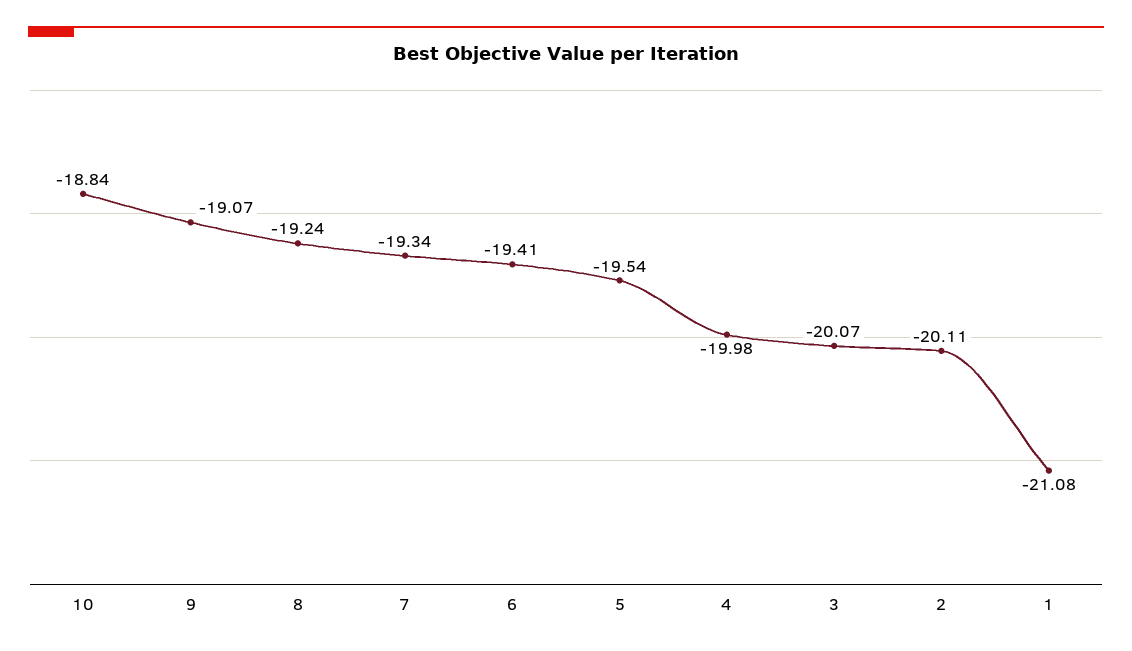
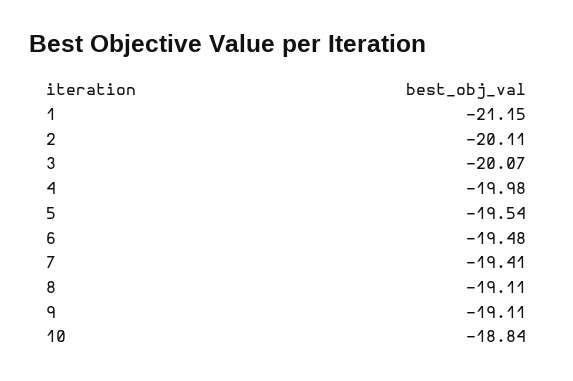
9: -19.07 -> -19.11
8: -19.24 -> -19.11
7: -19.34 -> -19.41
6: -19.41 -> -19.48
1: -21.08 -> -21.15

